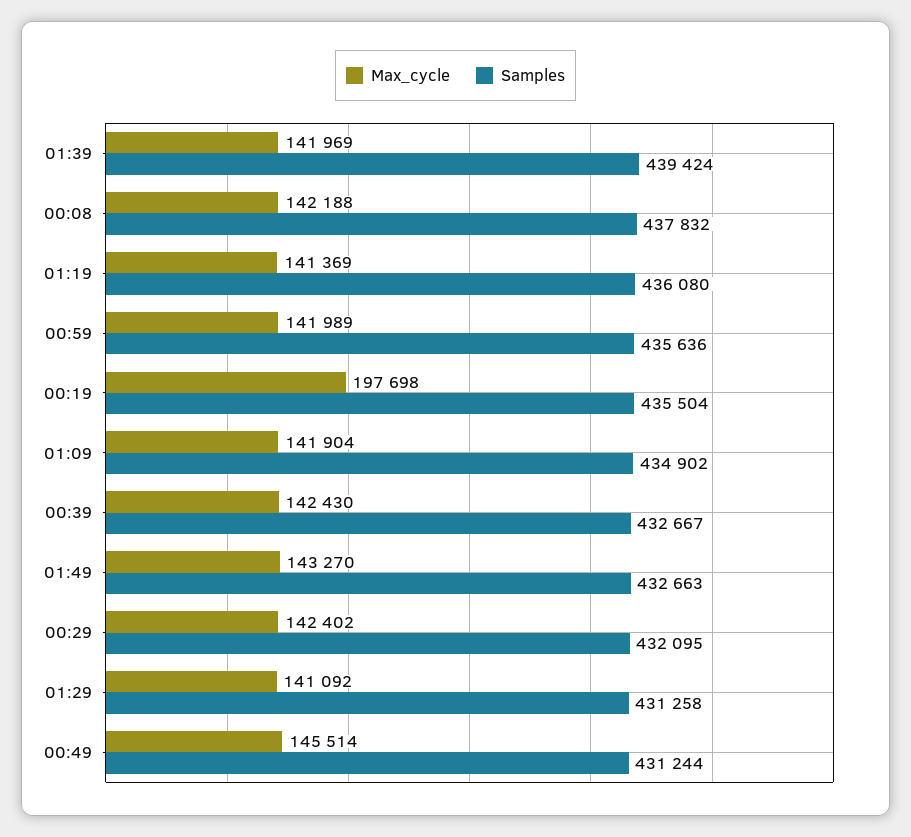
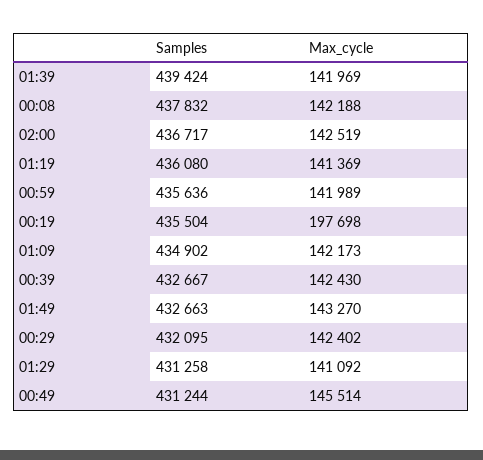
Max_cycle, 01:09: 141904 -> 142173
Samples, 02:00: none -> 436717
Max_cycle, 02:00: none -> 142519

